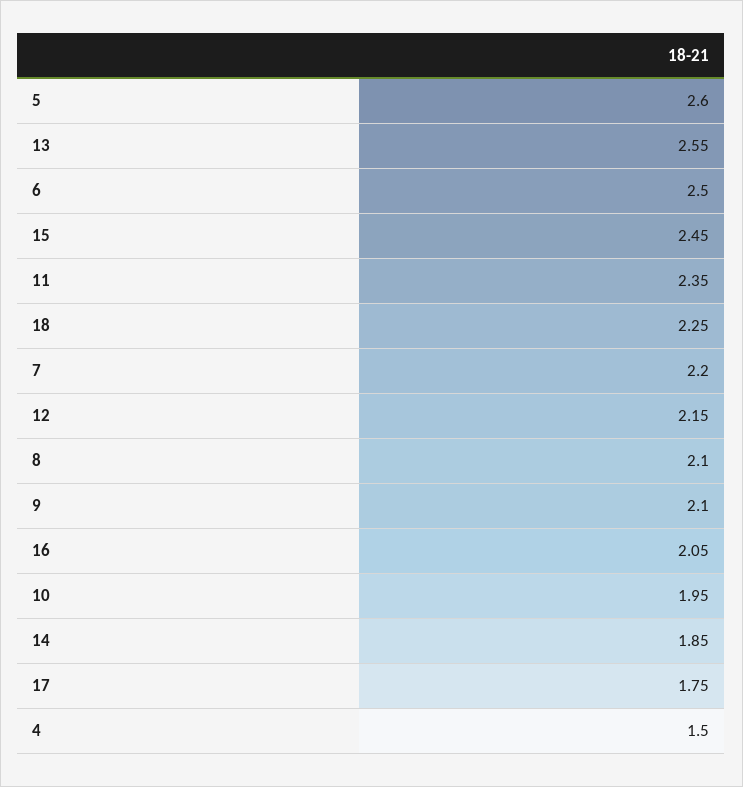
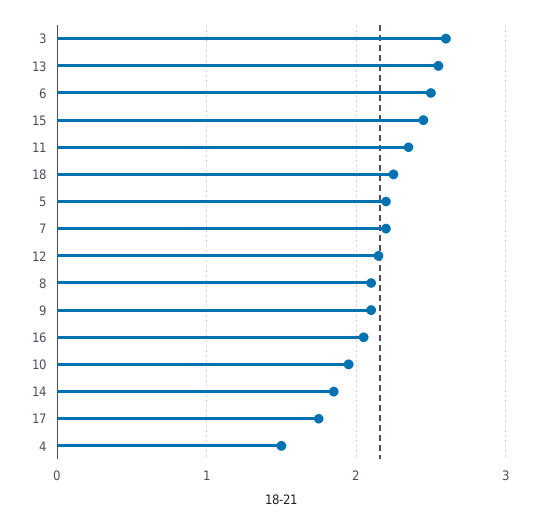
5: 2.6 -> 2.2
3: none -> 2.6

